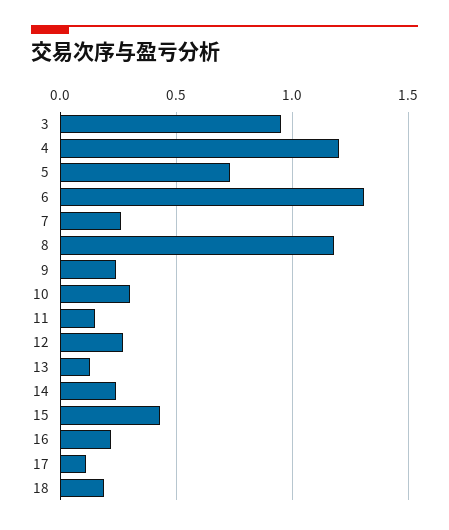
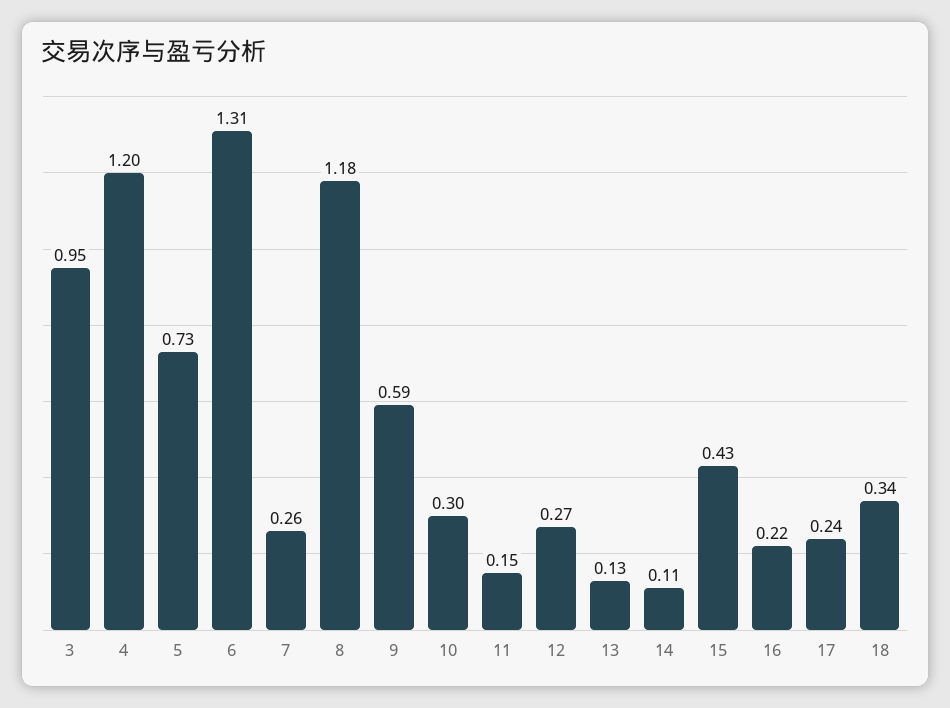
9: 0.25 -> 0.59
14: 0.25 -> 0.11
17: 0.1 -> 0.24
18: 0.2 -> 0.34

